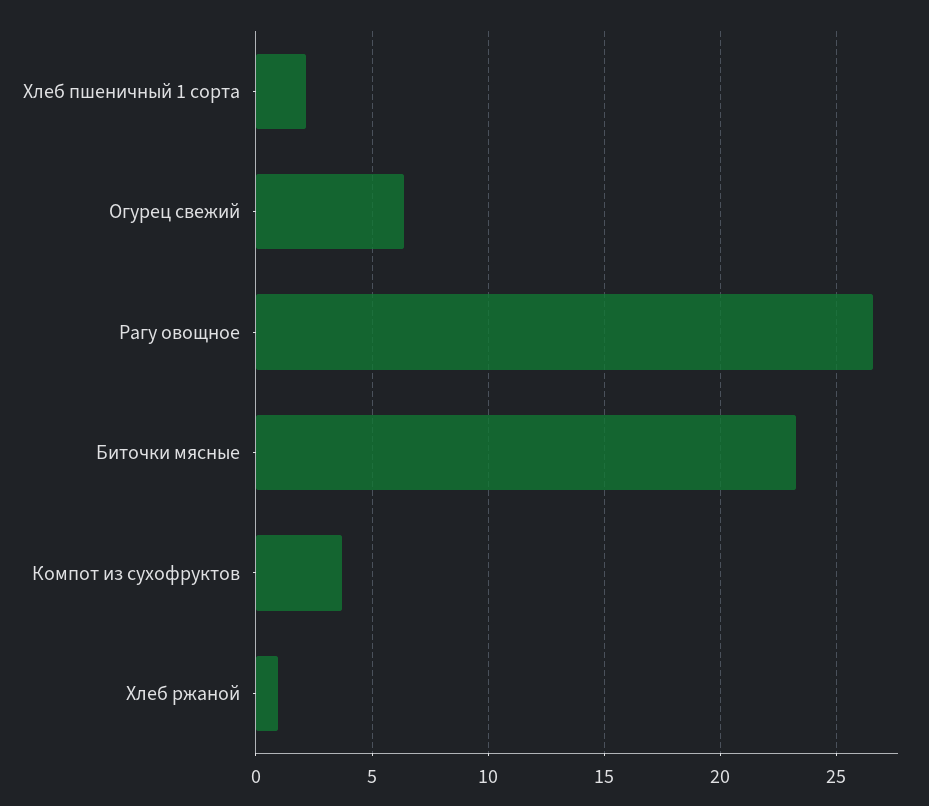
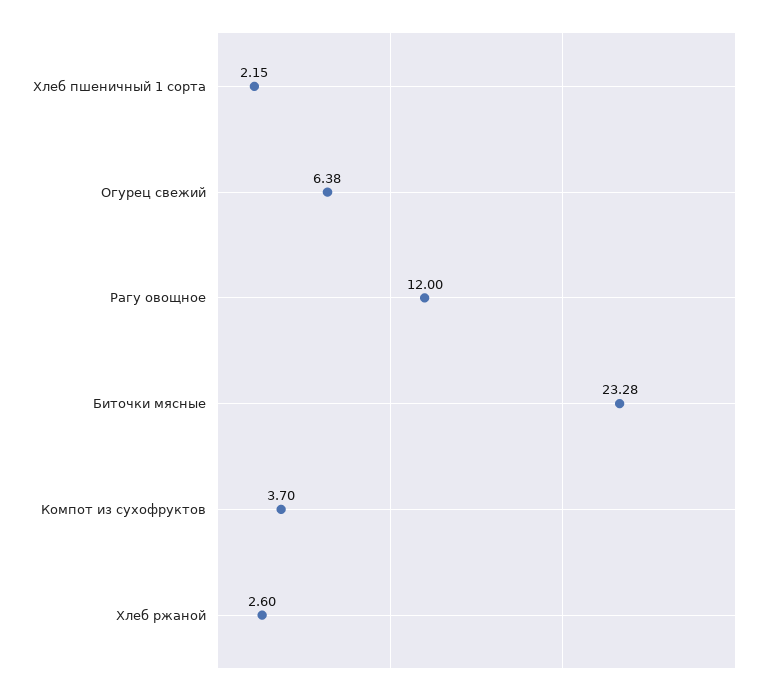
Рагу овощное: 26.5 -> 12
Хлеб ржаной: 1 -> 2.6

